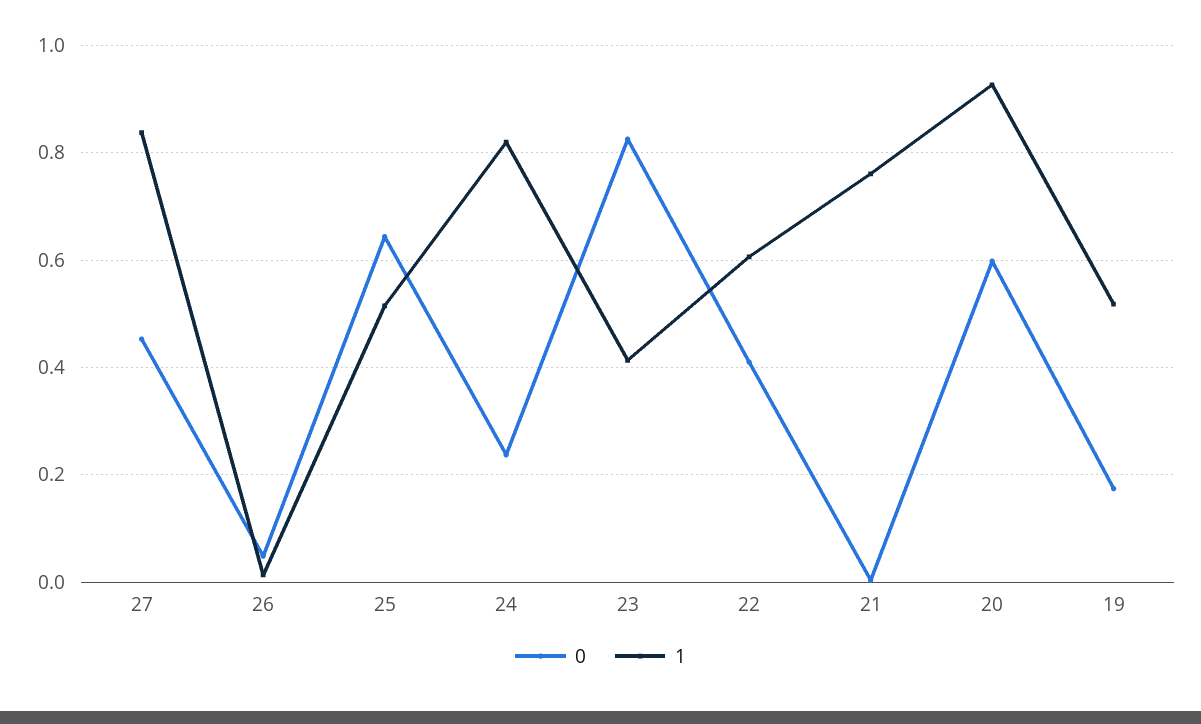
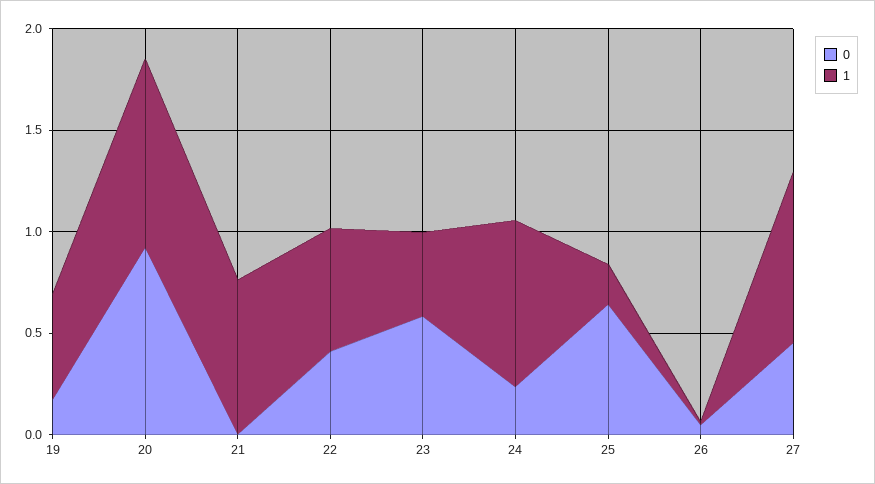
1, 25: 0.52 -> 0.2
0, 23: 0.82 -> 0.6
0, 20: 0.6 -> 0.9

